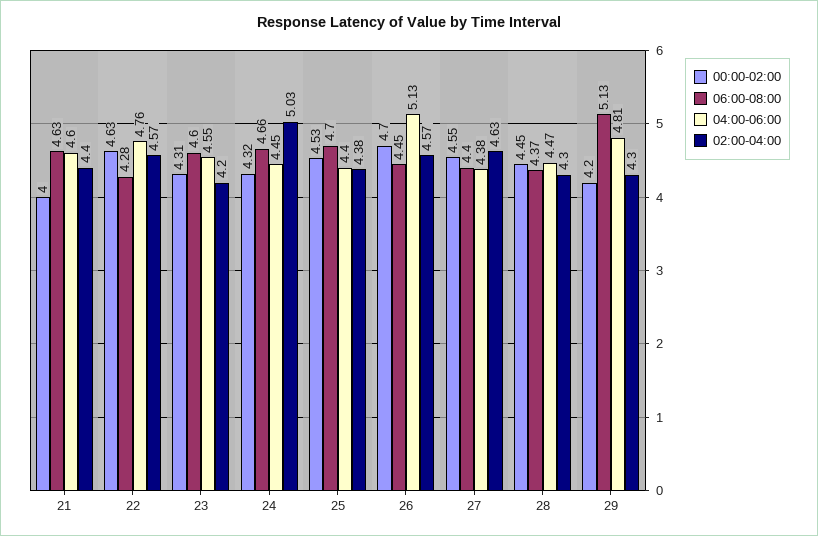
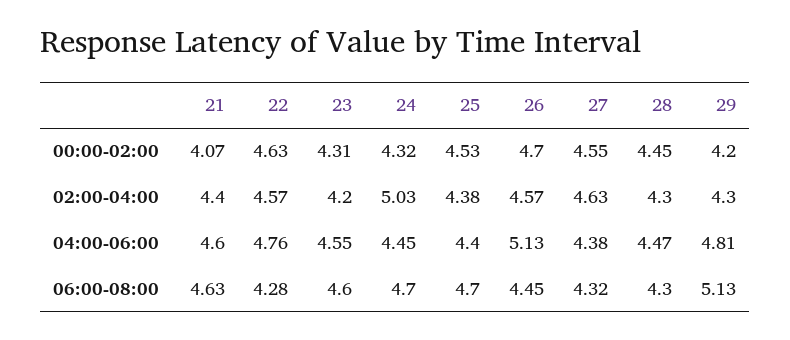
00:00-02:00, 21: 4 -> 4.07
06:00-08:00, 24: 4.66 -> 4.7
06:00-08:00, 27: 4.4 -> 4.32
06:00-08:00, 28: 4.37 -> 4.3

